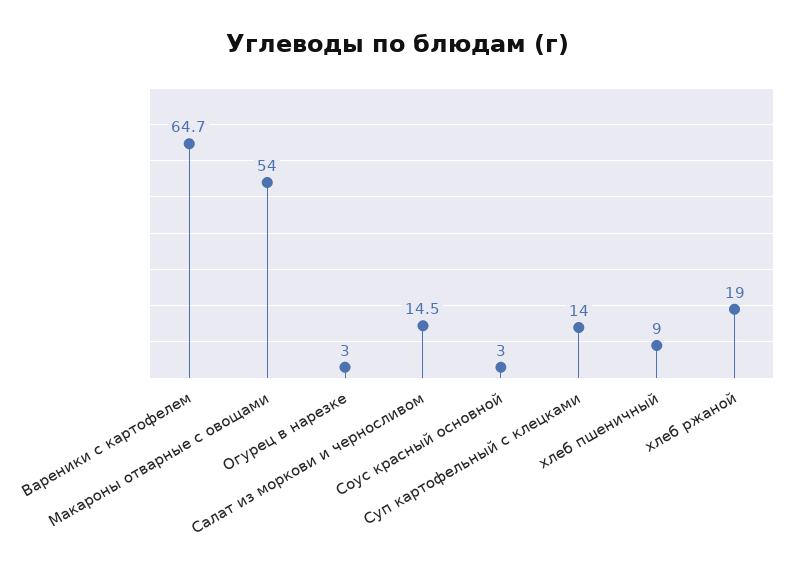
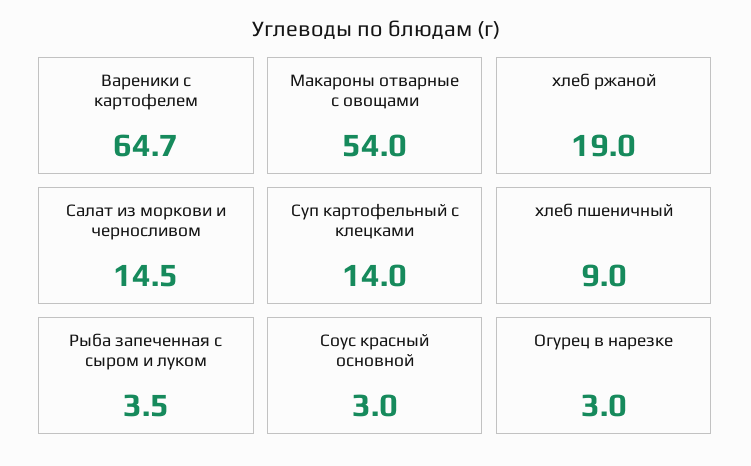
Рыба запеченная с сыром и луком: none -> 3.5

